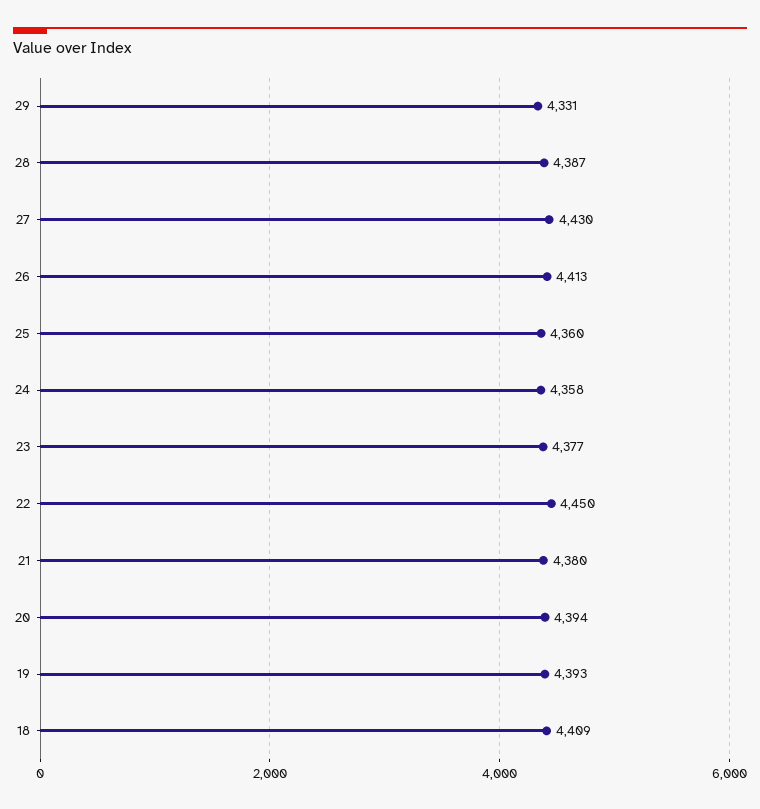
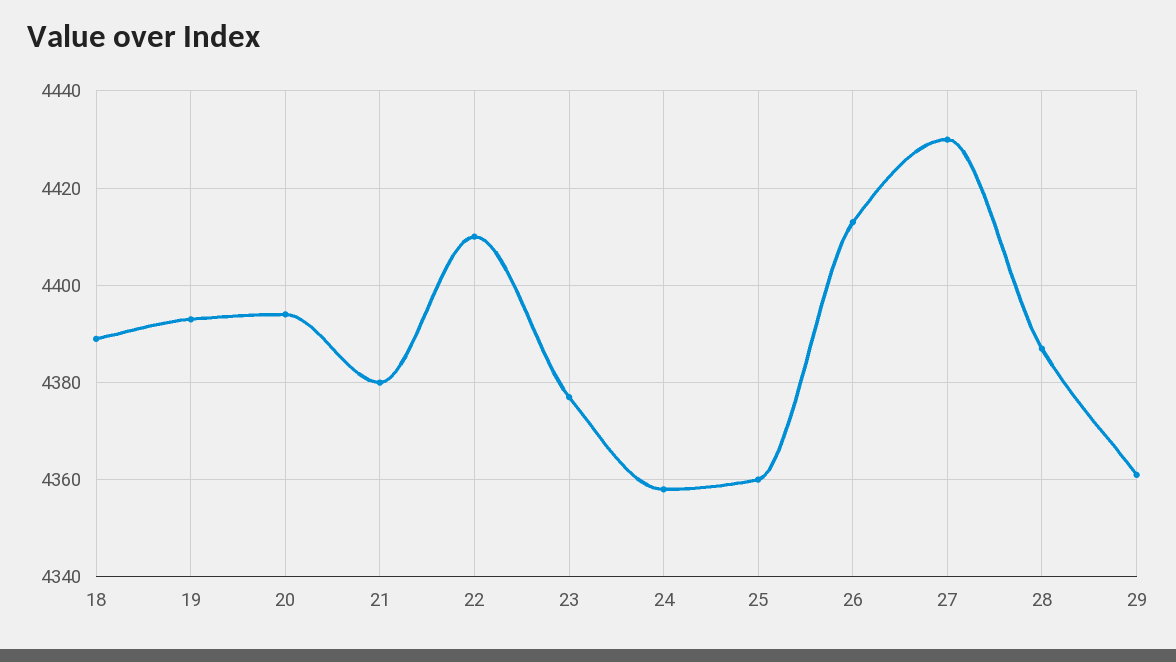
29: 4331 -> 4360
22: 4450 -> 4410
18: 4409 -> 4390

